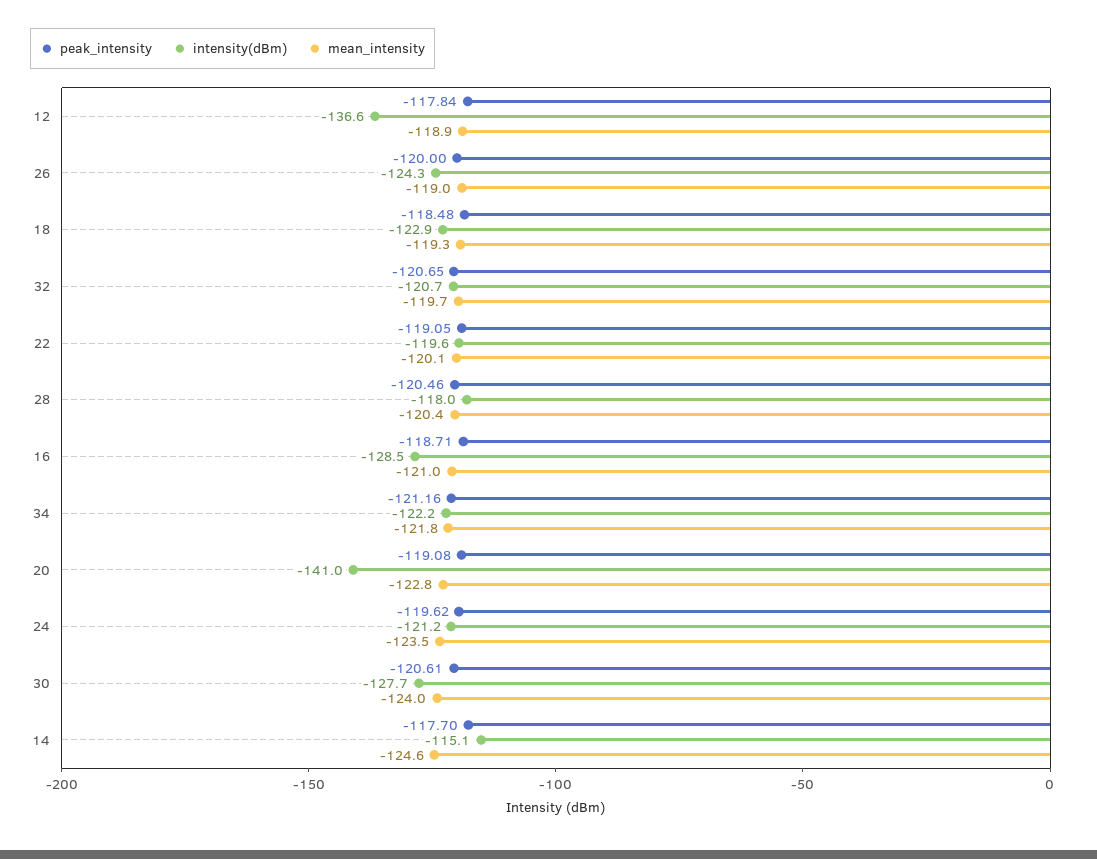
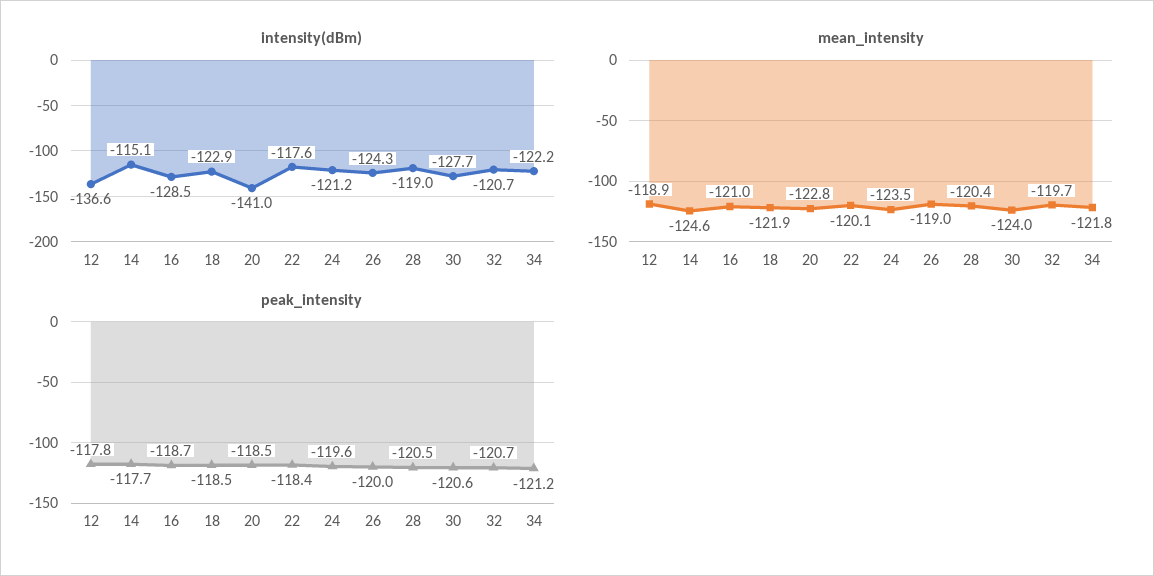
mean_intensity, 18: -119.3 -> -121.9
peak_intensity, 22: -119.05 -> -118.4
intensity(dBm), 22: -119.6 -> -117.6
intensity(dBm), 28: -118 -> -119
peak_intensity, 20: -119.08 -> -118.5

